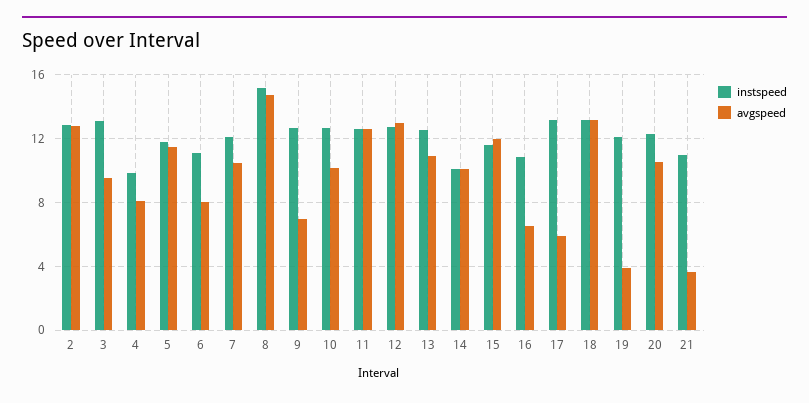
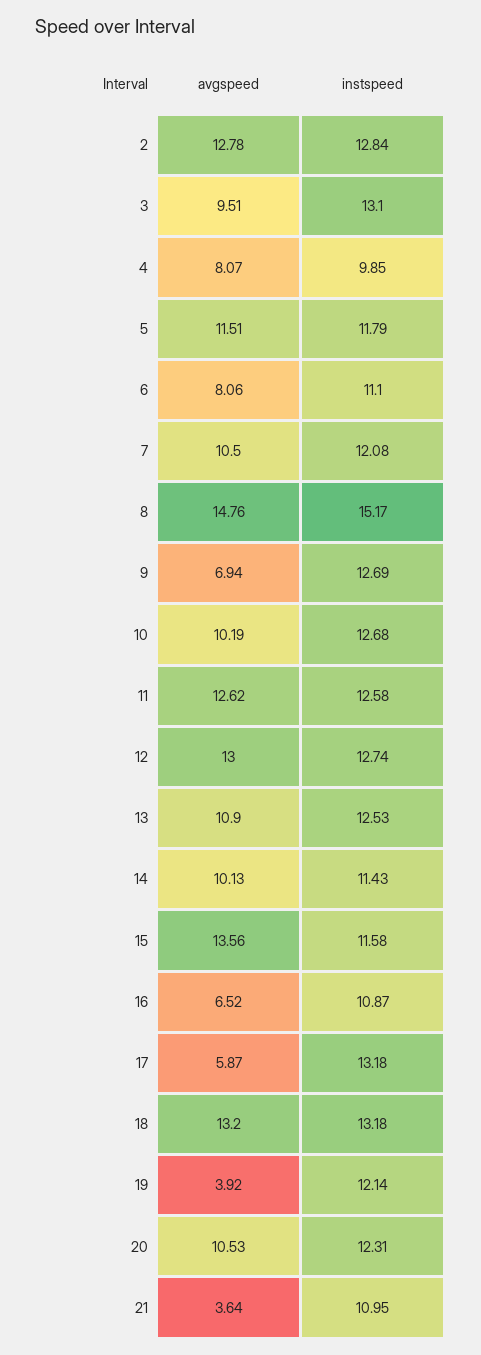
instspeed, 14: 10 -> 11.43
avgspeed, 15: 12 -> 13.56

